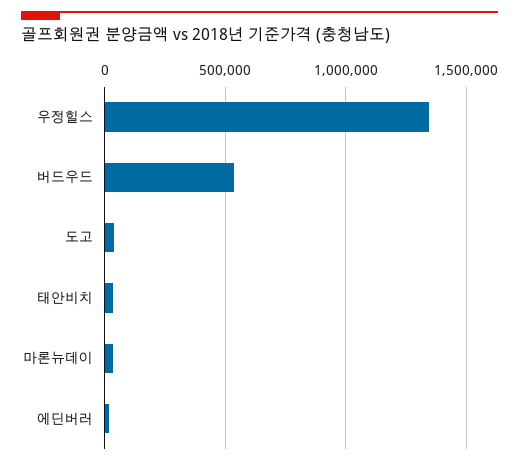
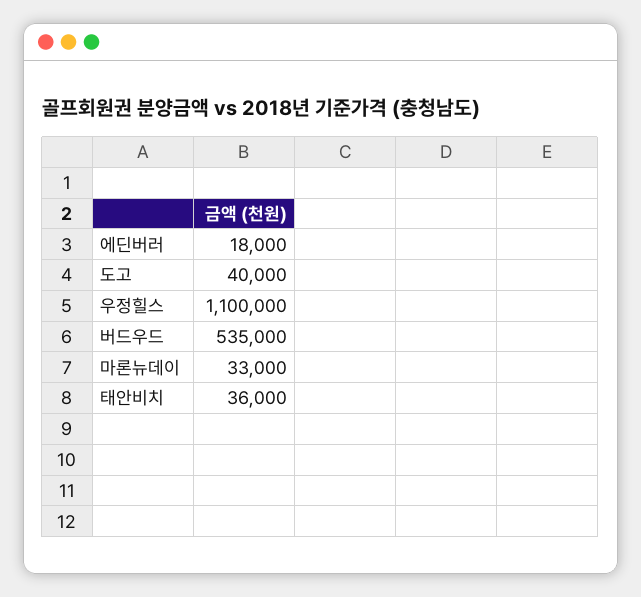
우정힐스: 1350000 -> 1100000

